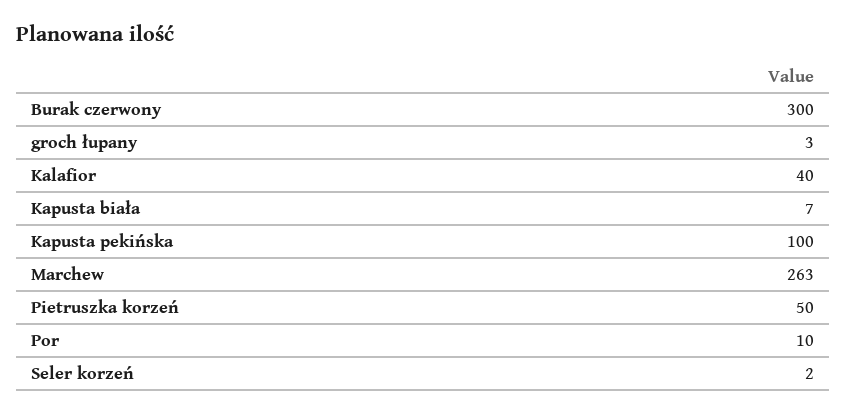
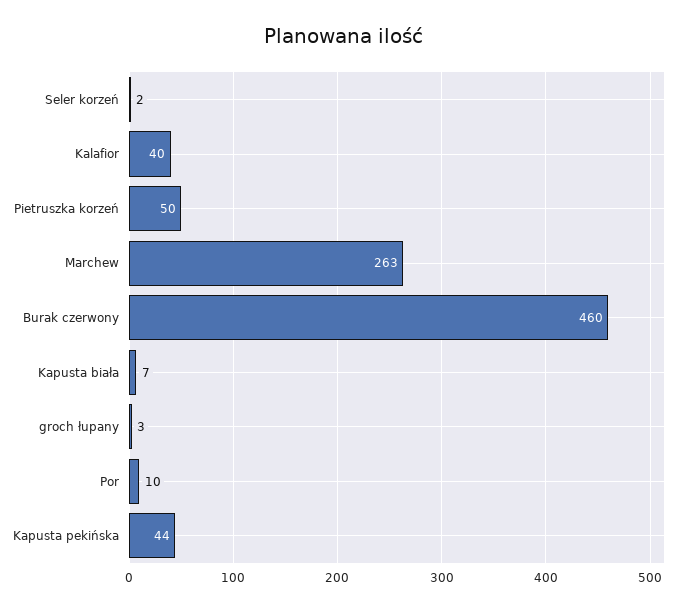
Burak czerwony: 300 -> 460
Kapusta pekińska: 100 -> 44

